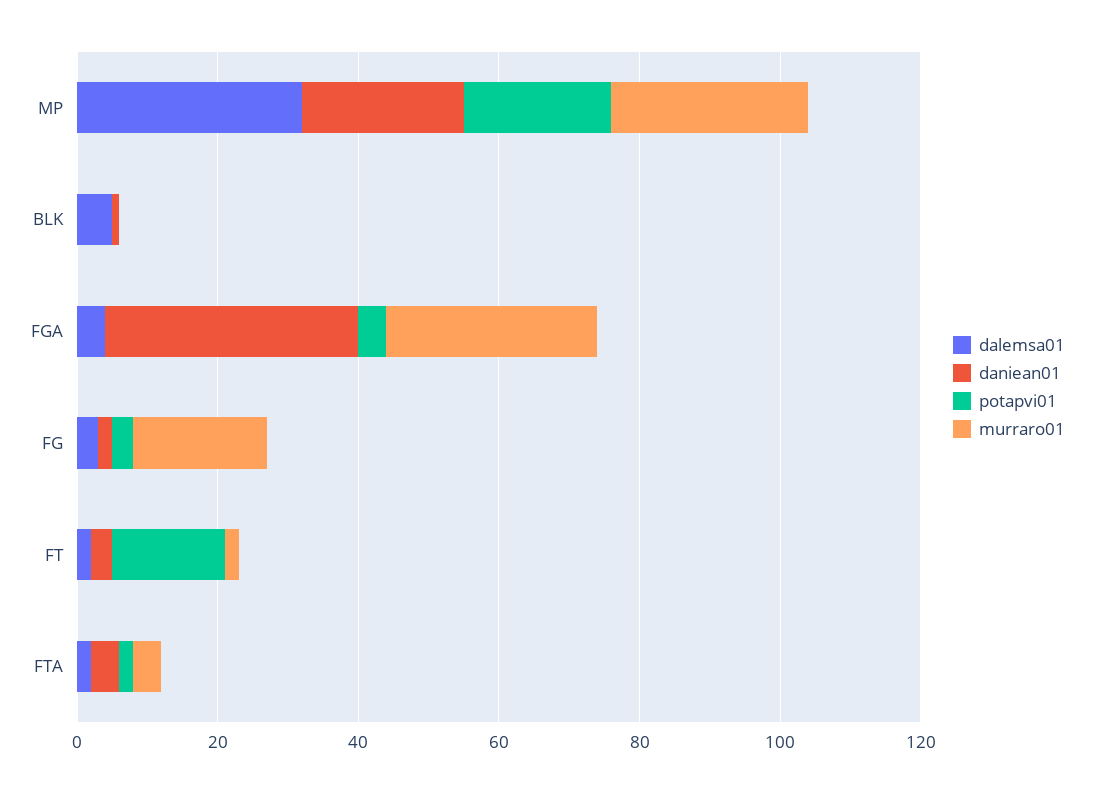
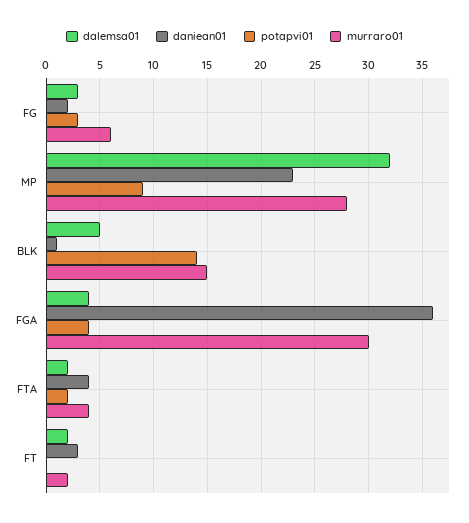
potapvi01, MP: 20 -> 9
potapvi01, BLK: 0 -> 14
murraro01, BLK: 0 -> 15
murraro01, FG: 20 -> 6
potapvi01, FT: 15 -> 0

